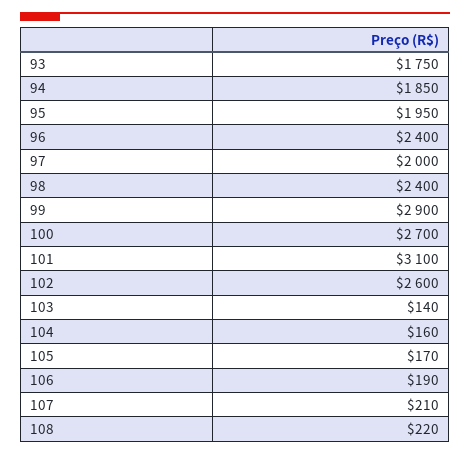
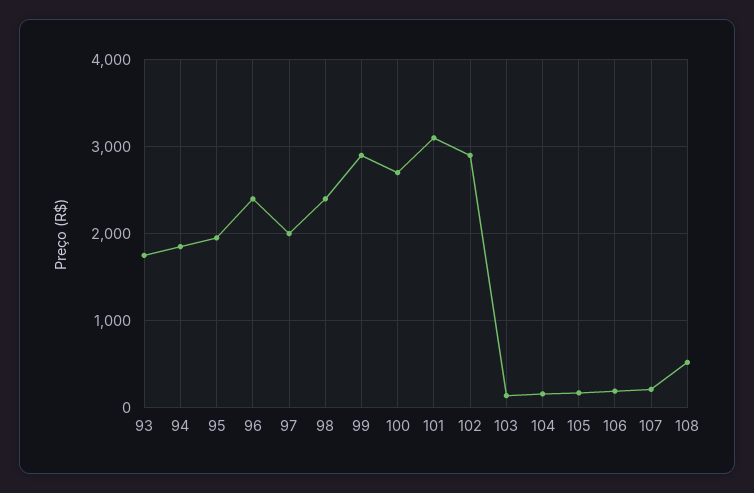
102: 2600 -> 2900
108: 220 -> 500

